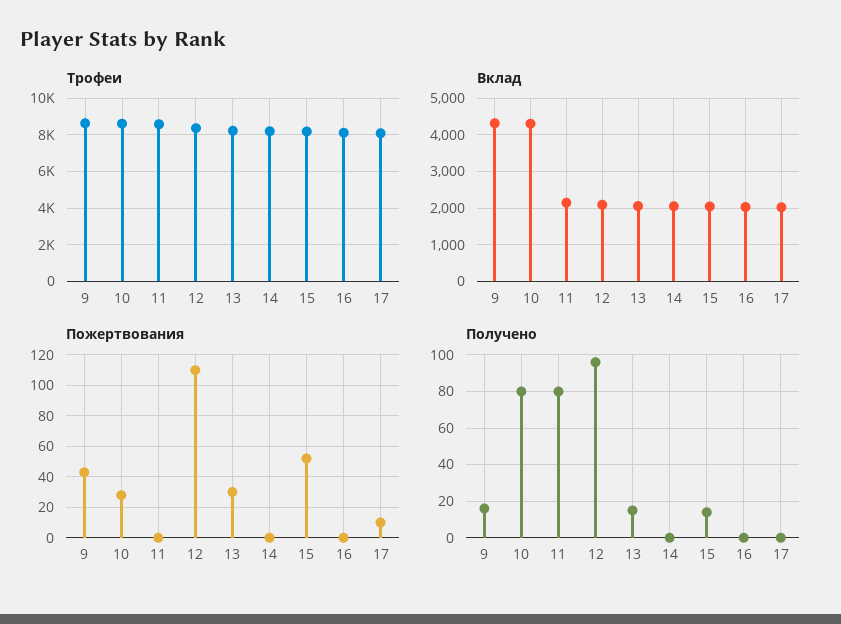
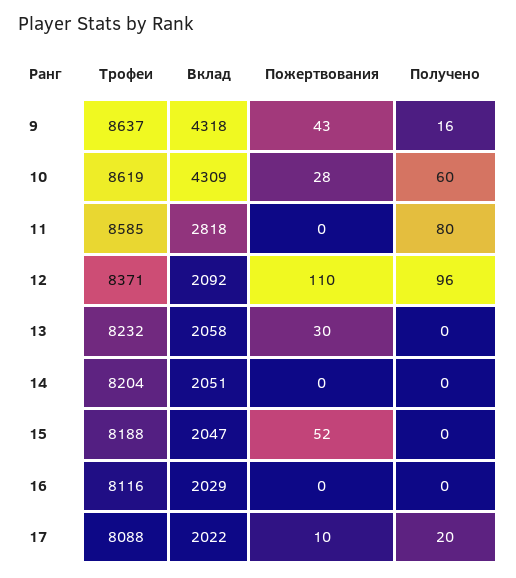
Вклад, 11: 2200 -> 2818
Получено, 10: 80 -> 60
Получено, 13: 15 -> 0
Получено, 15: 15 -> 0
Получено, 17: 0 -> 20

